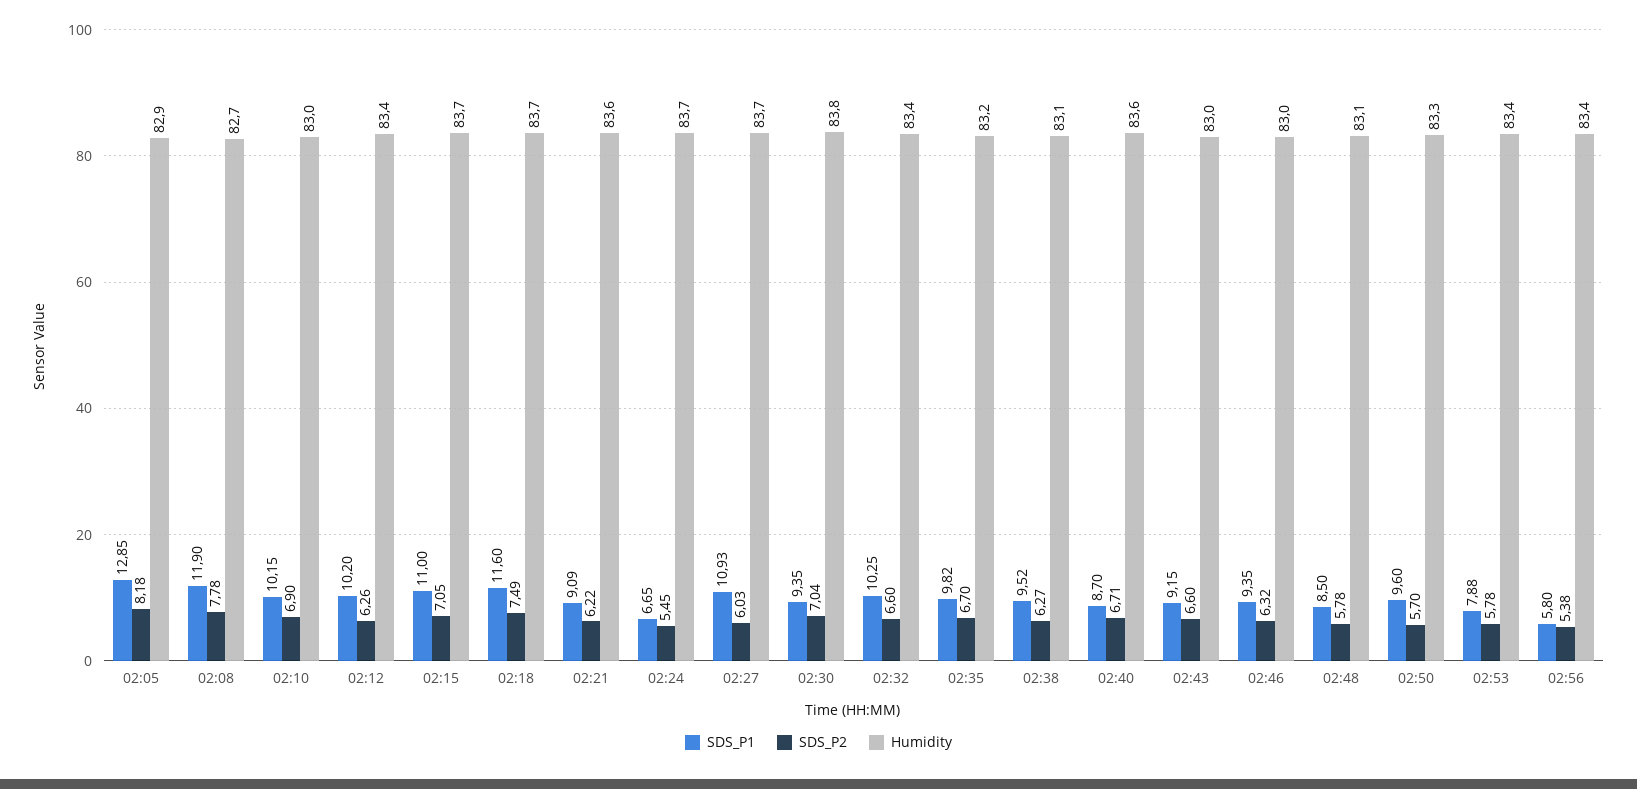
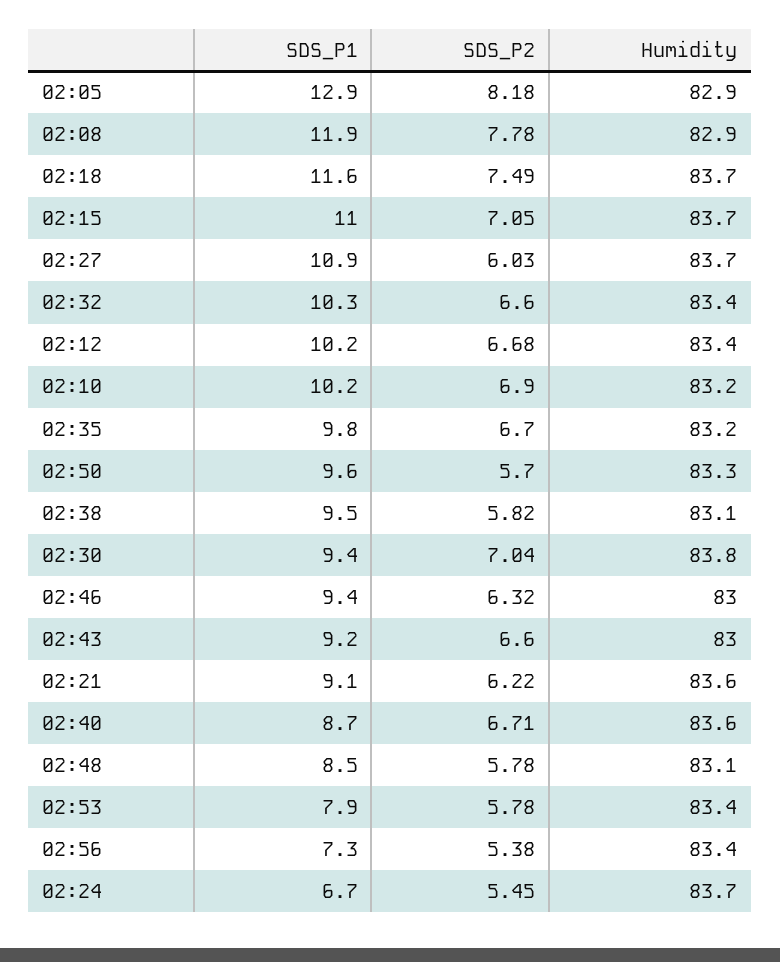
Humidity, 02:08: 82.7 -> 82.9
Humidity, 02:10: 83 -> 83.2
SDS_P2, 02:12: 6.26 -> 6.68
SDS_P2, 02:38: 6.27 -> 5.82
SDS_P1, 02:56: 5.8 -> 7.3

